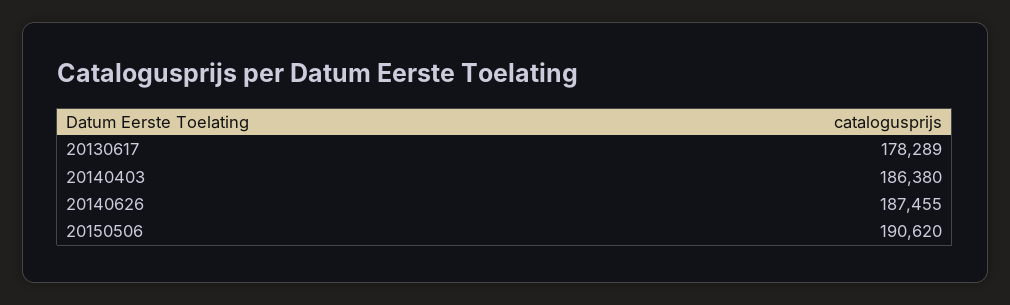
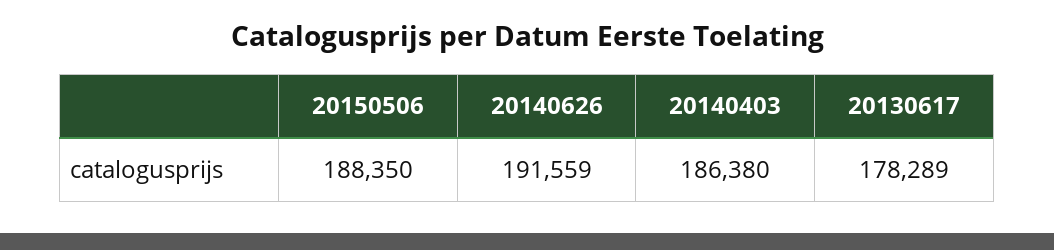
20140626: 187455 -> 191559
20150506: 190620 -> 188350

